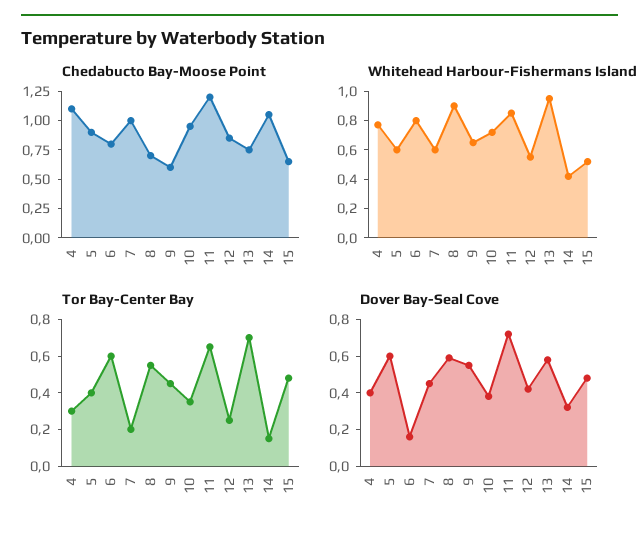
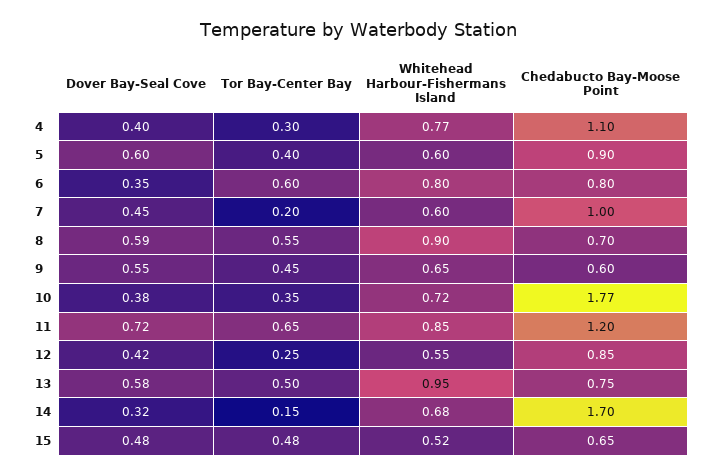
Chedabucto Bay-Moose Point, 10: 1 -> 1.77
Chedabucto Bay-Moose Point, 14: 1 -> 1.7
Whitehead Harbour-Fishermans Island, 14: 0.4 -> 0.68
Tor Bay-Center Bay, 13: 0.7 -> 0.5
Dover Bay-Seal Cove, 6: 0.15 -> 0.35

